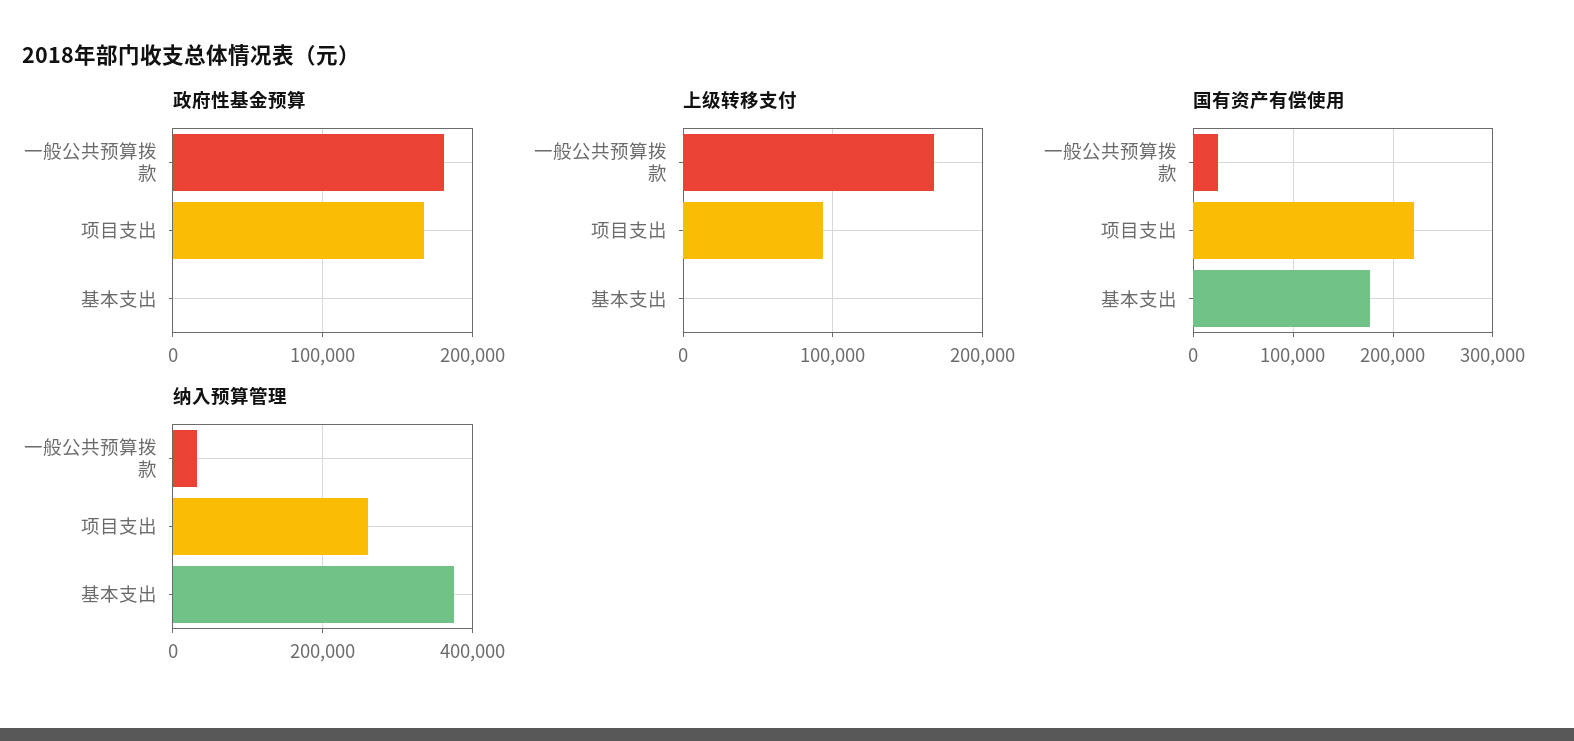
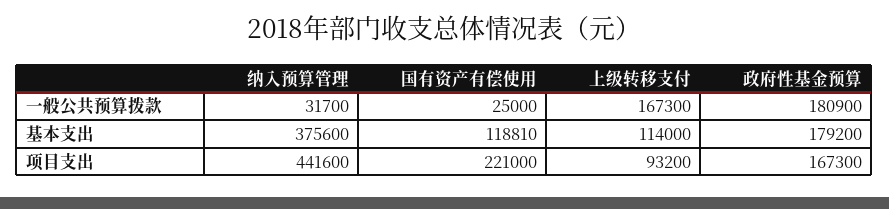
政府性基金预算, 基本支出: 0 -> 179200
上级转移支付, 基本支出: 0 -> 114000
国有资产有偿使用, 基本支出: 180000 -> 118810
纳入预算管理, 项目支出: 260000 -> 441600

